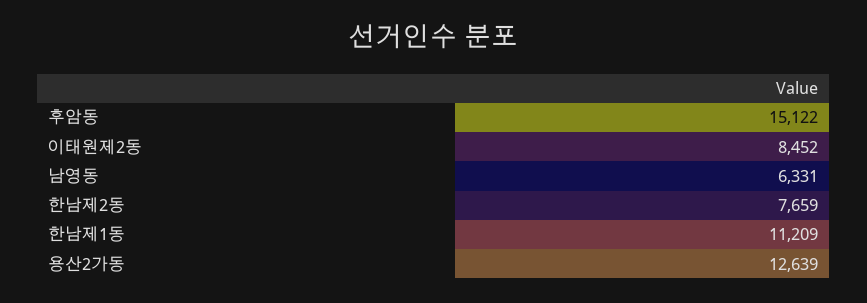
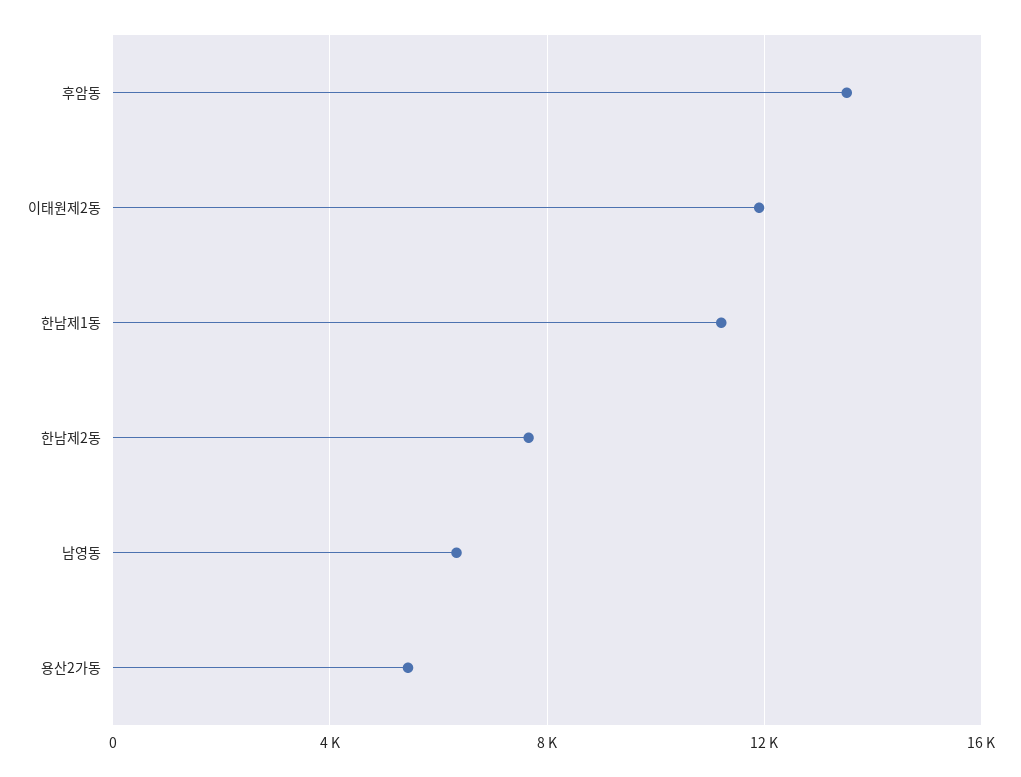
후암동: 15122 -> 13500
이태원제2동: 8452 -> 12000
용산2가동: 12639 -> 5500

